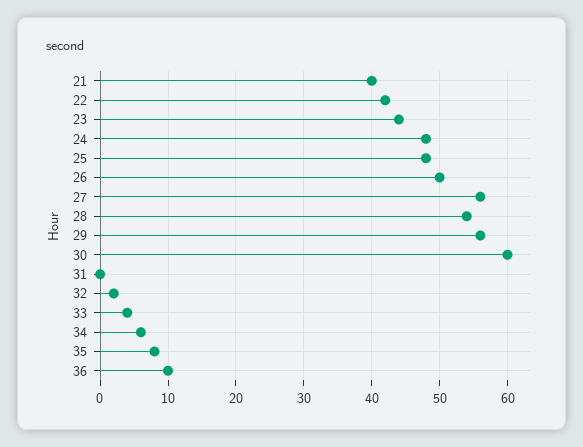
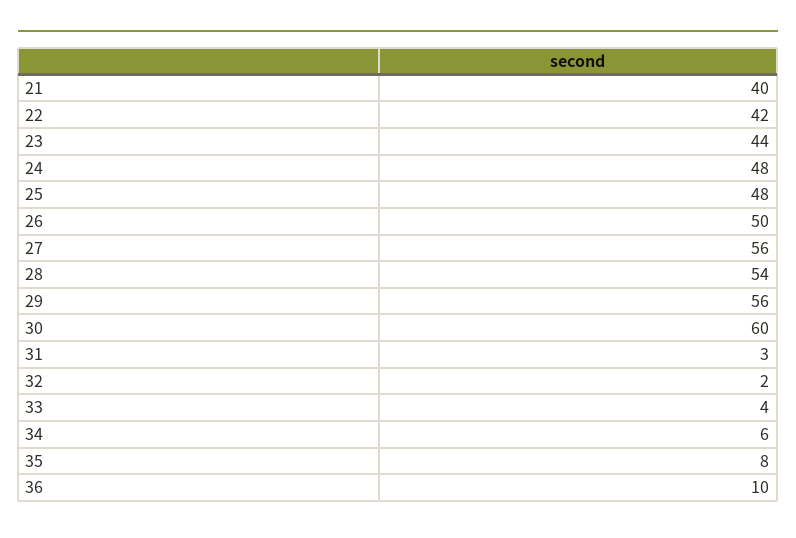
31: 0 -> 3

